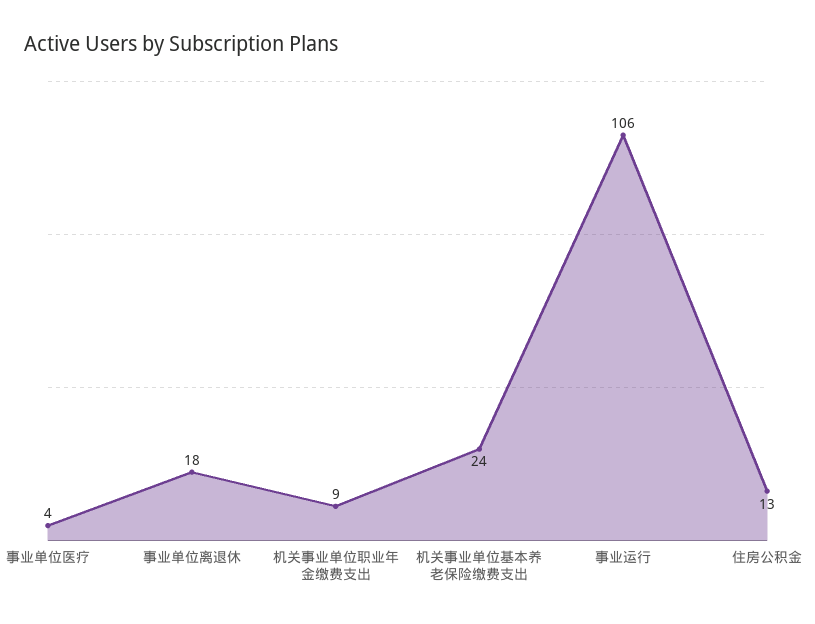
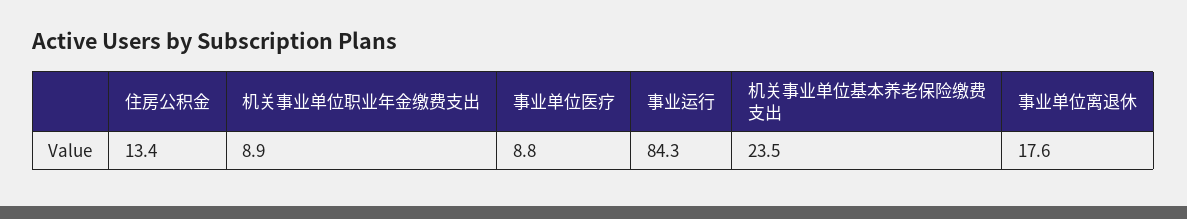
事业单位医疗: 4 -> 8.8
事业运行: 106 -> 84.3

